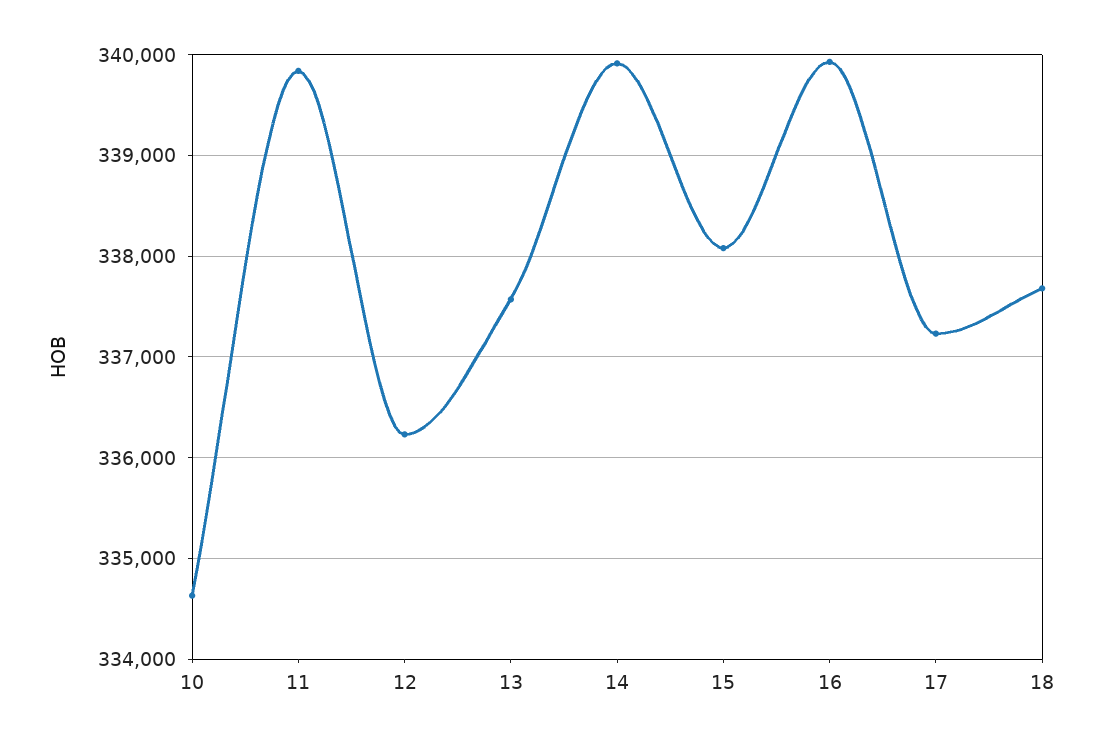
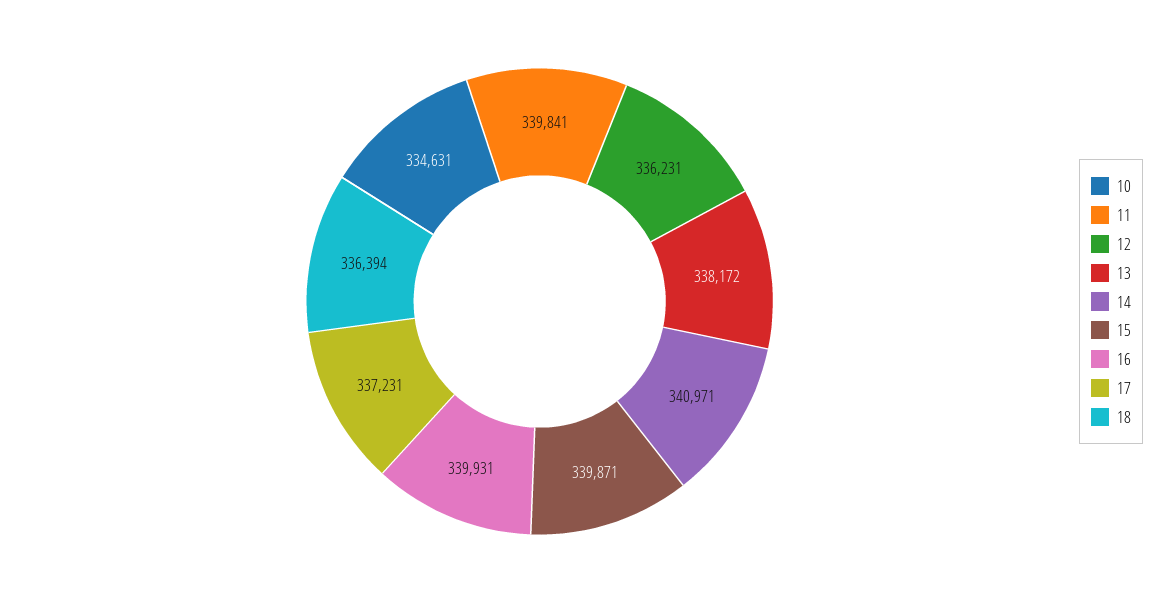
13: 337600 -> 338172
14: 339900 -> 340971
15: 338100 -> 339871
18: 337700 -> 336394

